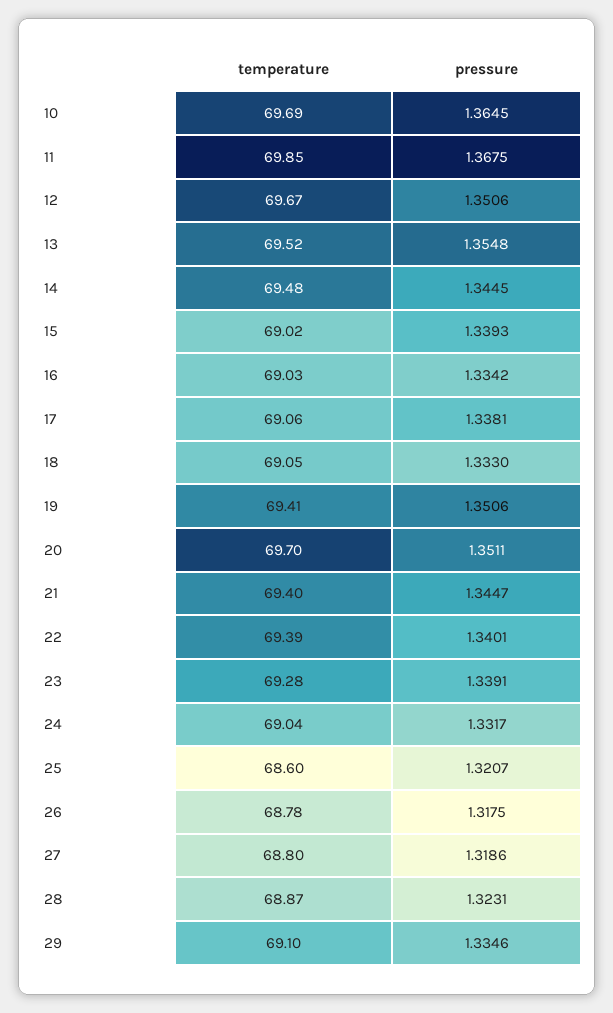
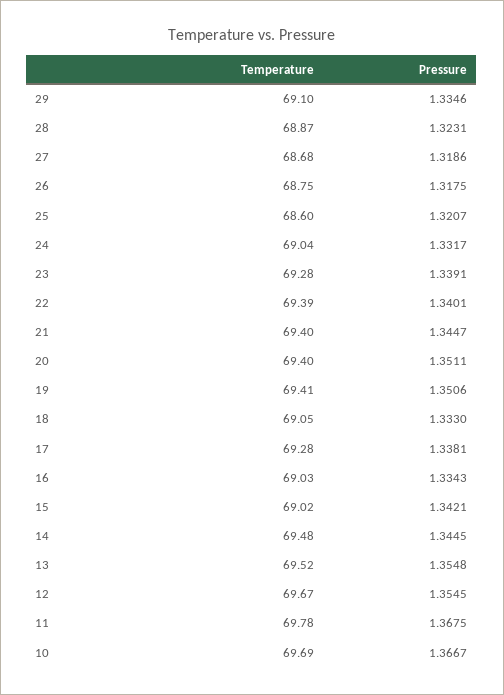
pressure, 10: 1.3645 -> 1.3667
temperature, 11: 69.85 -> 69.78
pressure, 12: 1.3506 -> 1.3545
pressure, 15: 1.3393 -> 1.3421
pressure, 16: 1.3342 -> 1.3343
temperature, 17: 69.06 -> 69.28
temperature, 20: 69.7 -> 69.4
temperature, 26: 68.78 -> 68.75
temperature, 27: 68.8 -> 68.68

